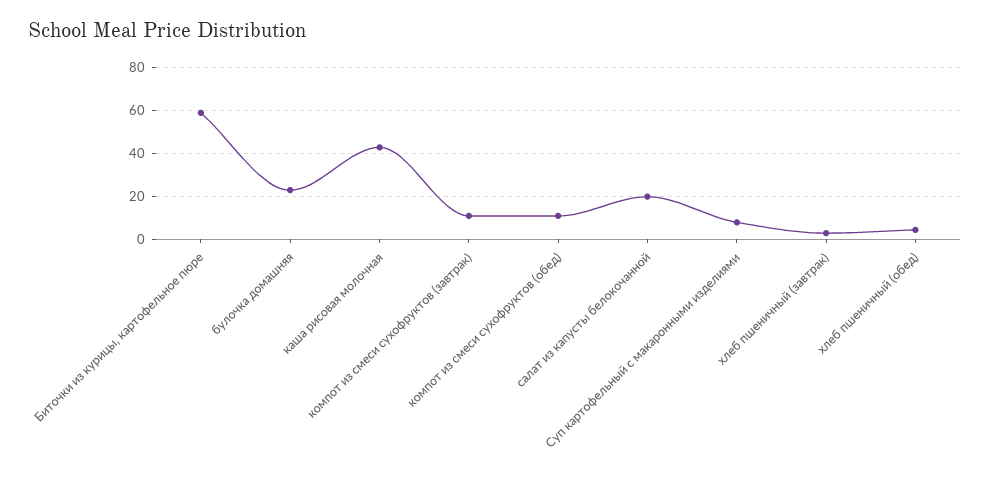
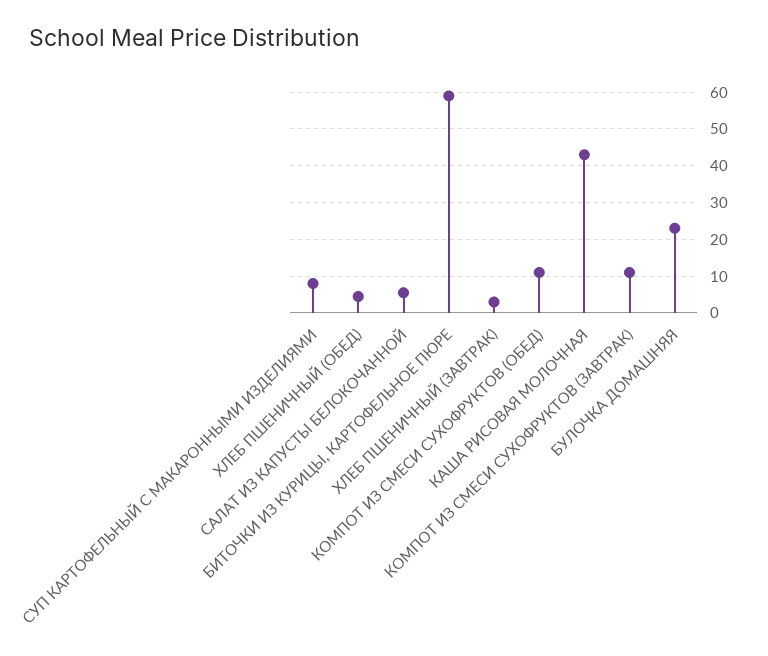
салат из капусты белокочанной: 20 -> 6

